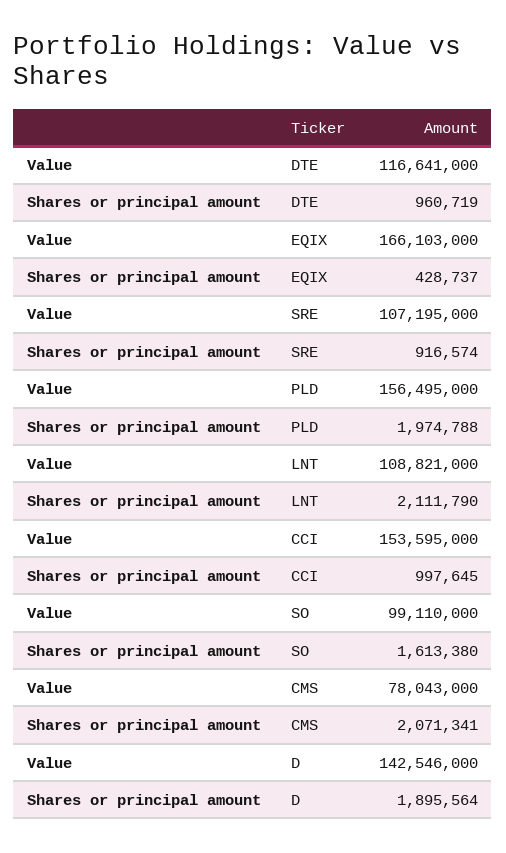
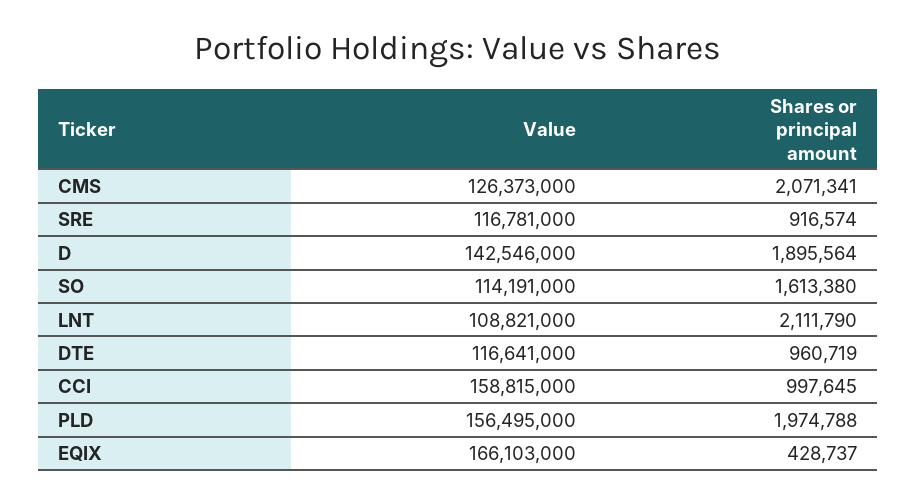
Value, SRE: 107195000 -> 116781000
Value, CCI: 153595000 -> 158815000
Value, SO: 99110000 -> 114191000
Value, CMS: 78043000 -> 126373000

